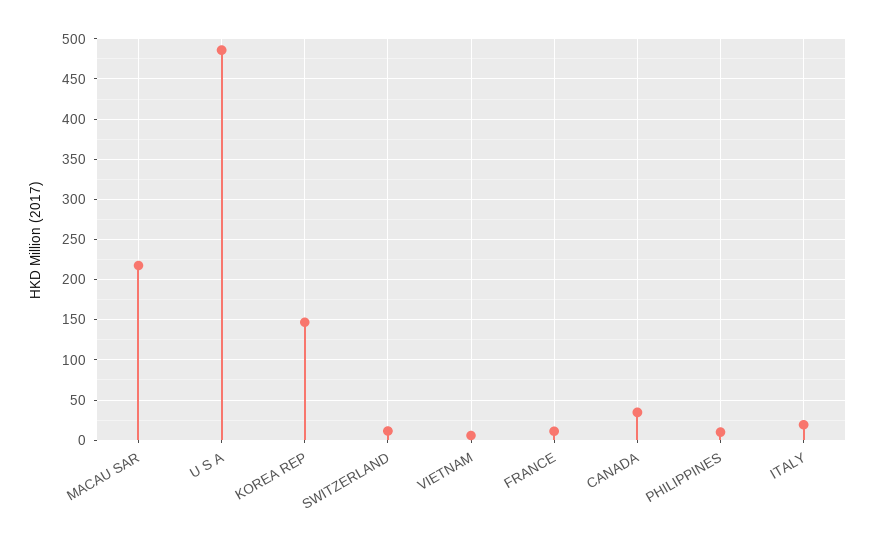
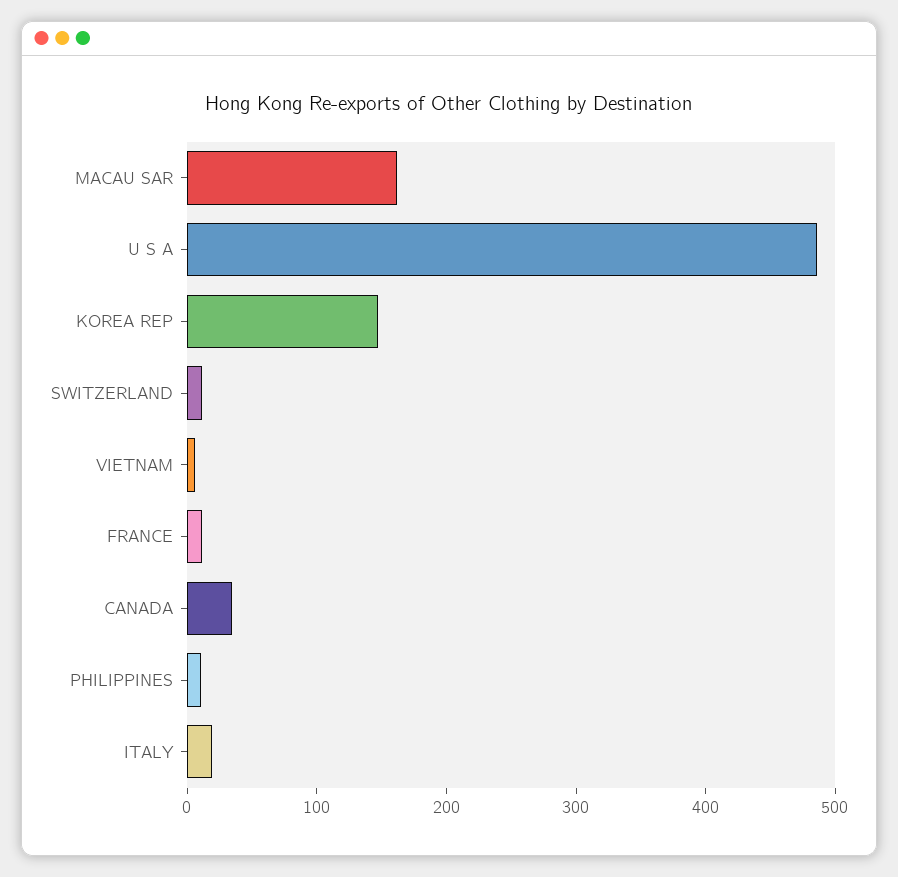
MACAU SAR: 220 -> 160

